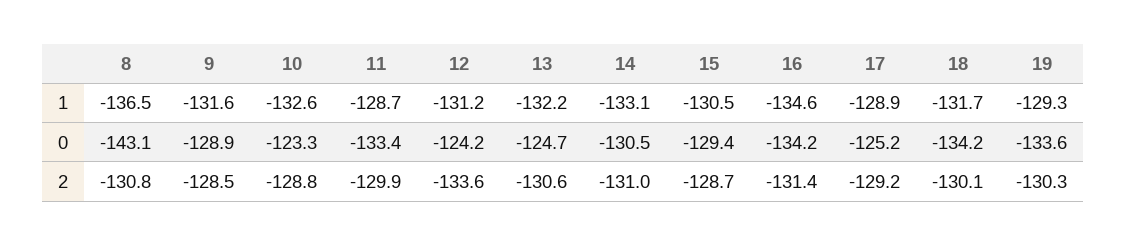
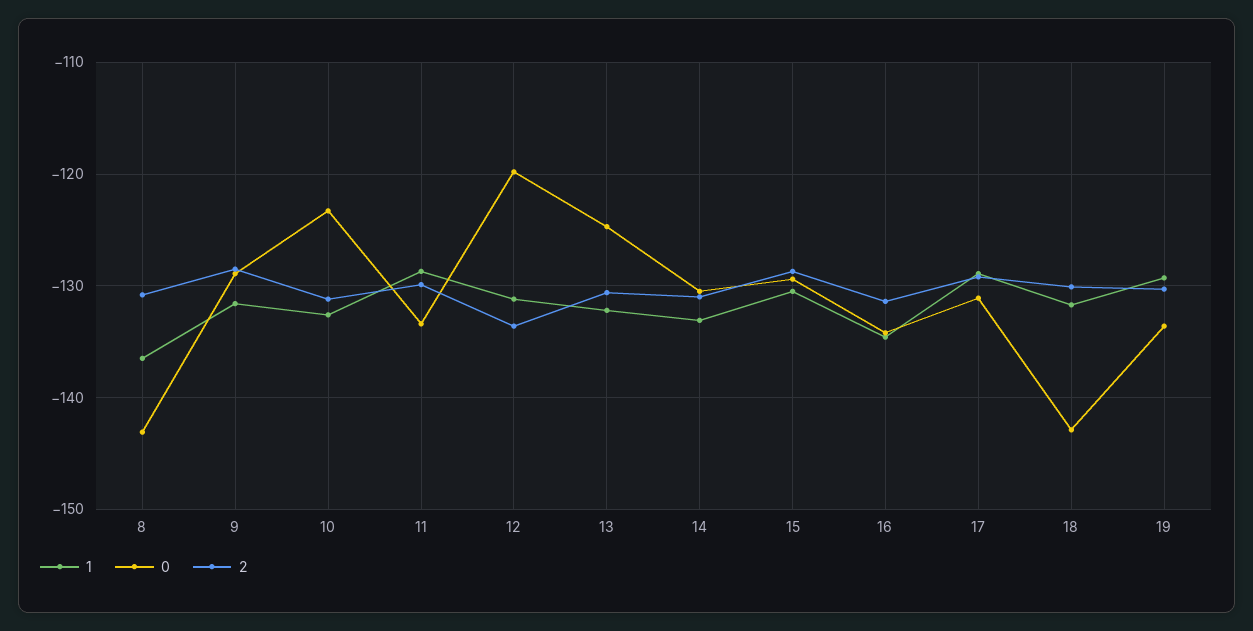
0, 12: -124.2 -> -120
0, 17: -125.2 -> -131
0, 18: -134.2 -> -143
2, 10: -128.8 -> -131

